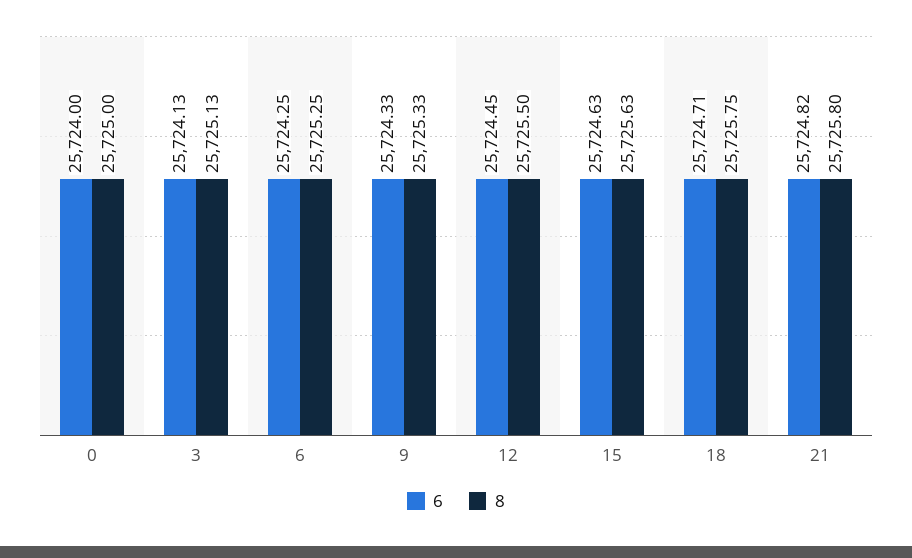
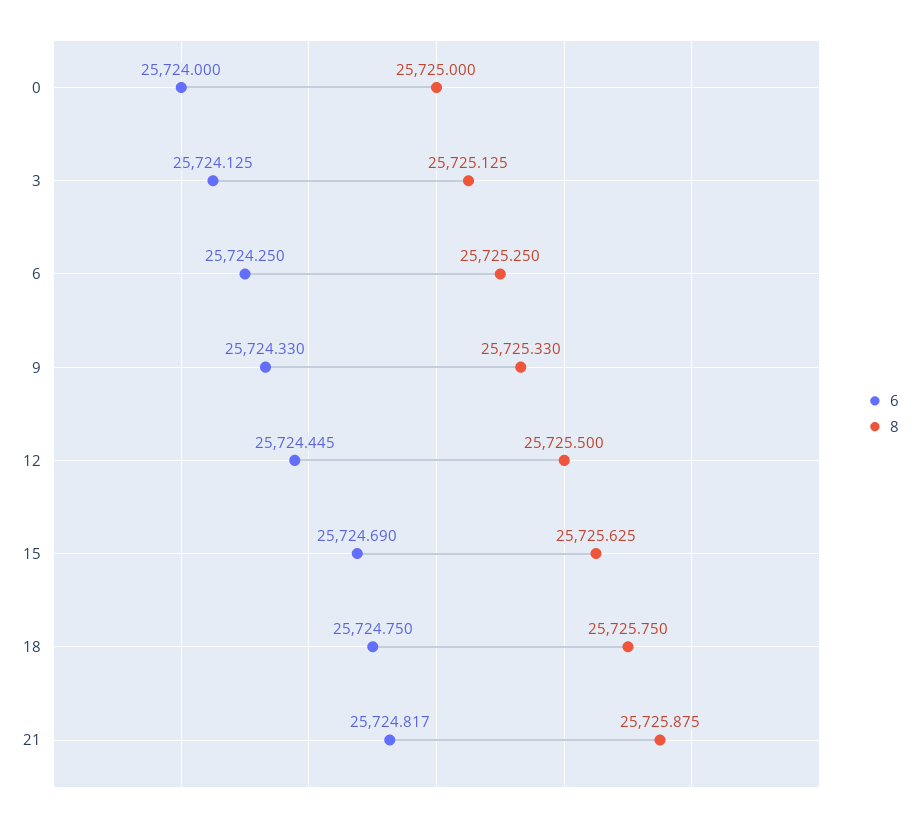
6, 15: 25724.63 -> 25724.69
6, 18: 25724.71 -> 25724.75
8, 21: 25725.8 -> 25725.875

